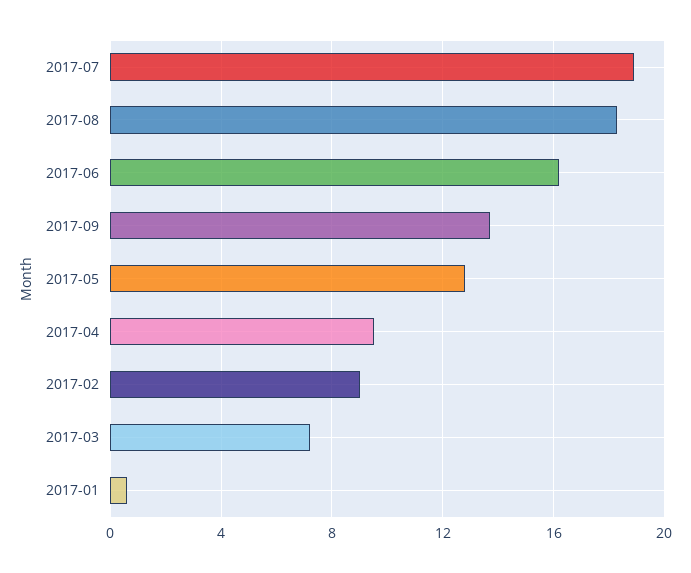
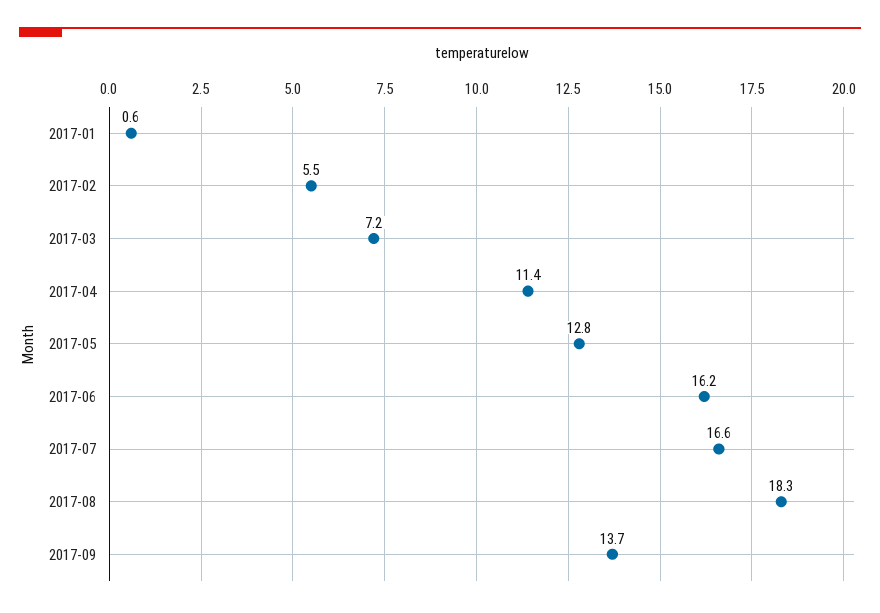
2017-07: 19 -> 16.6
2017-04: 9.5 -> 11.4
2017-02: 9 -> 5.5

